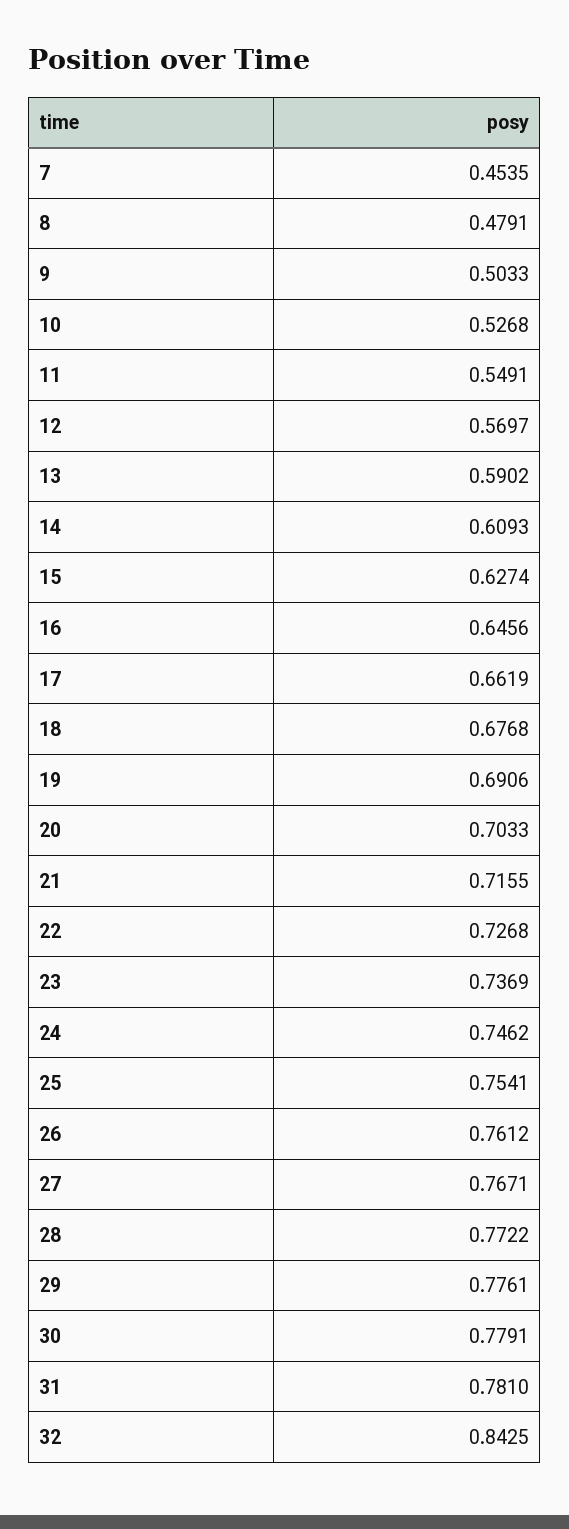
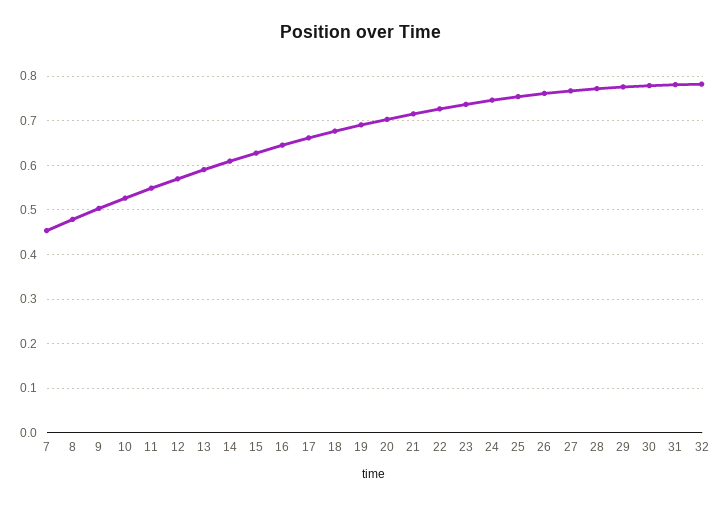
32: 0.8425 -> 0.78

